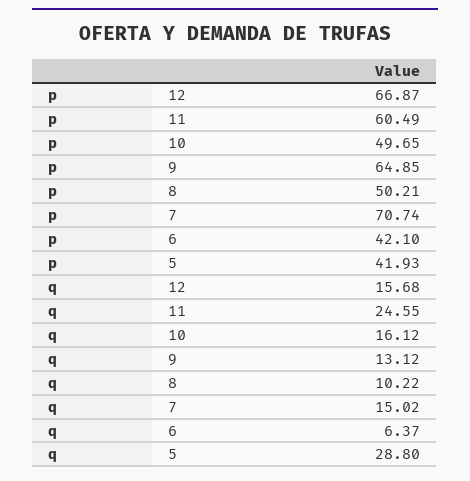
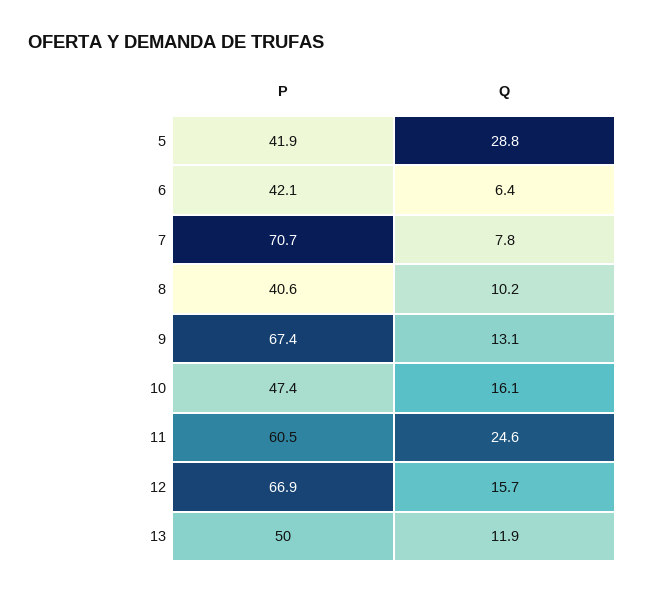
p, 10: 49.65 -> 47.4
p, 9: 64.85 -> 67.4
p, 8: 50.21 -> 40.6
q, 7: 15.02 -> 7.8
p, 13: none -> 50
q, 13: none -> 11.9

